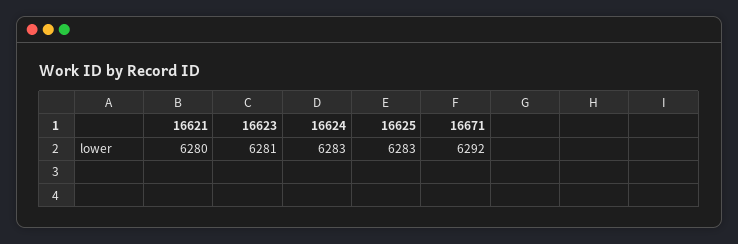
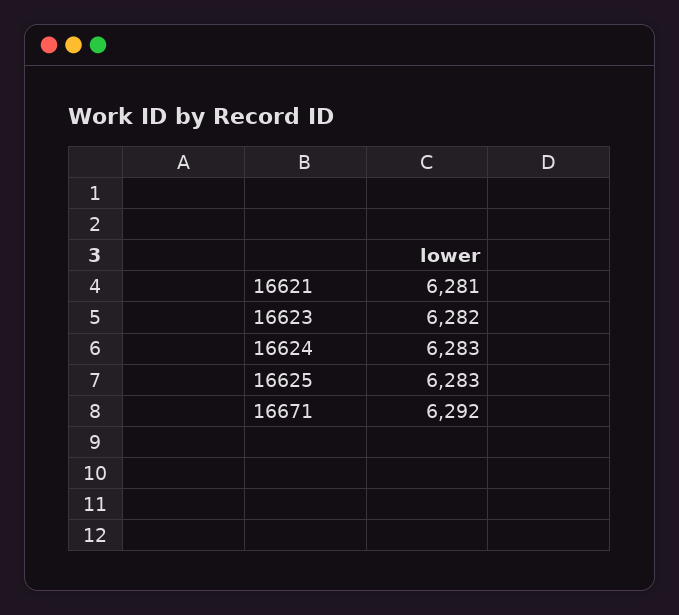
16621: 6280 -> 6281
16623: 6281 -> 6282

